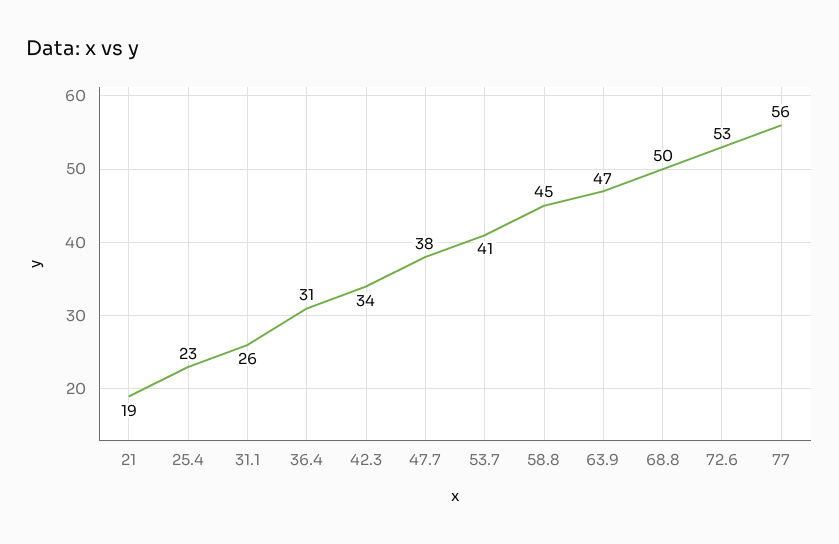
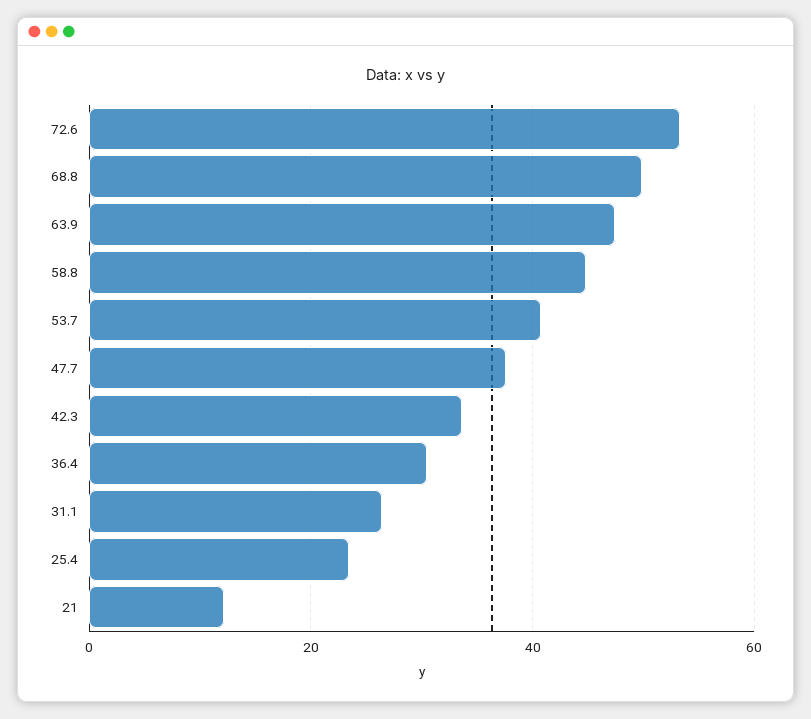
21: 19 -> 12
77: 56 -> none

